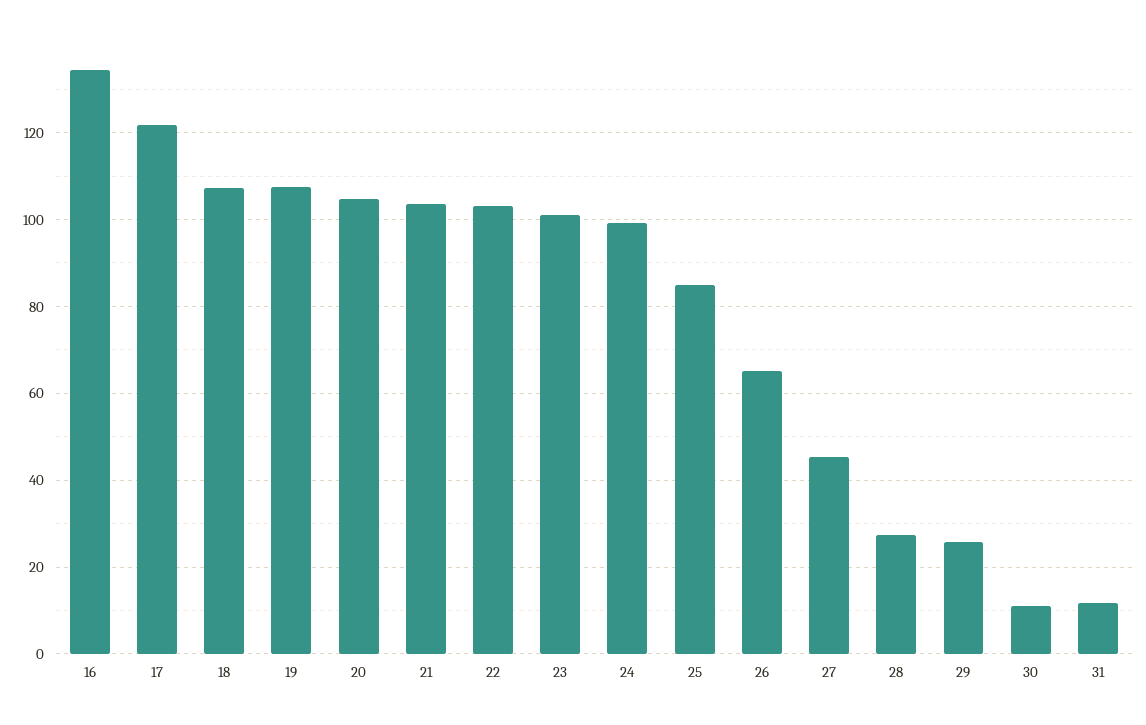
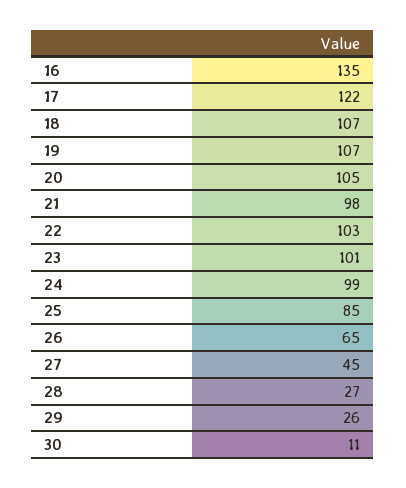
21: 104 -> 98
31: 12 -> none

